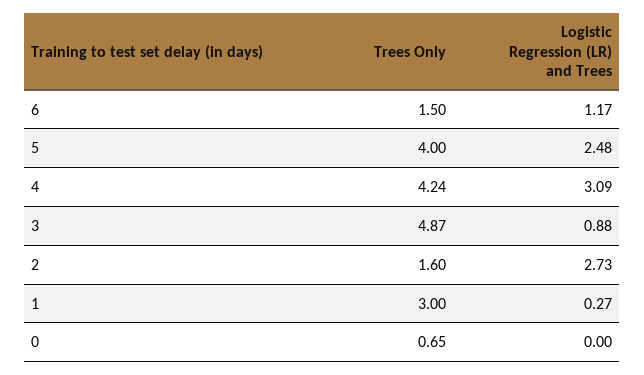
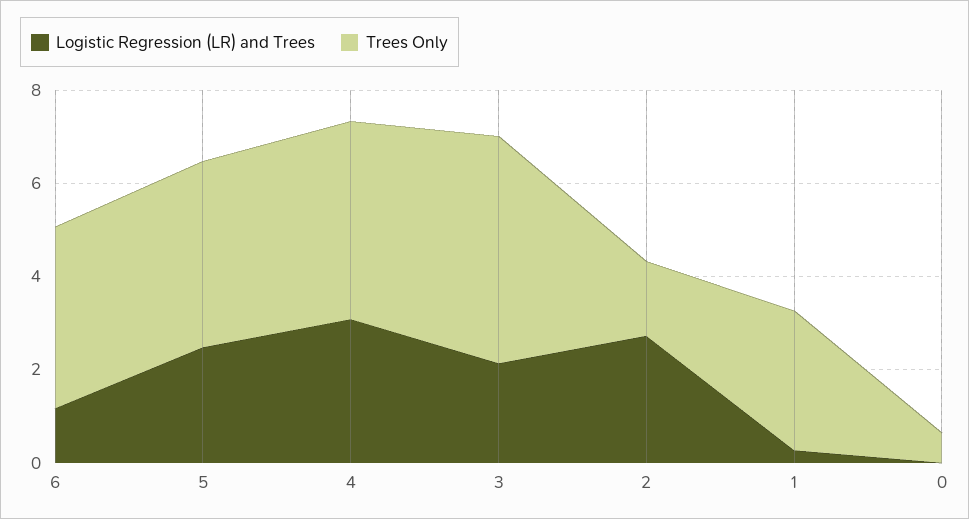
Trees Only, 6: 1.5 -> 4
Logistic Regression (LR) and Trees, 3: 0.88 -> 2

